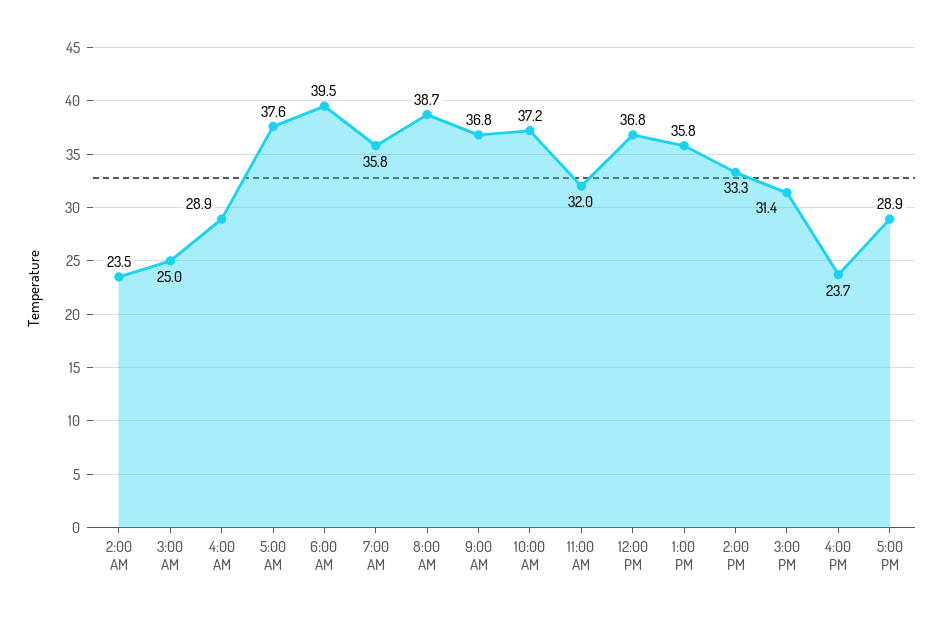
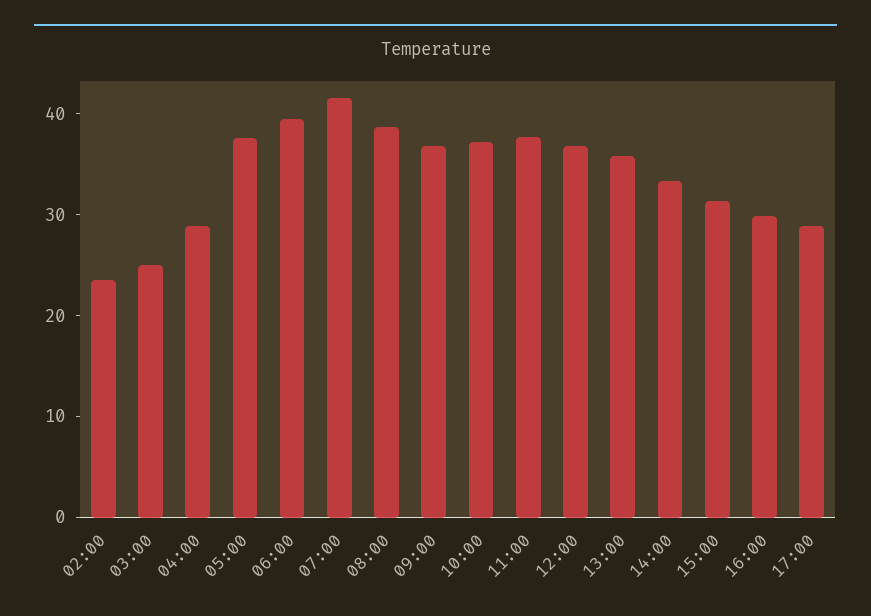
7:00 AM: 35.8 -> 42
11:00 AM: 32 -> 38
4:00 PM: 23.7 -> 30

